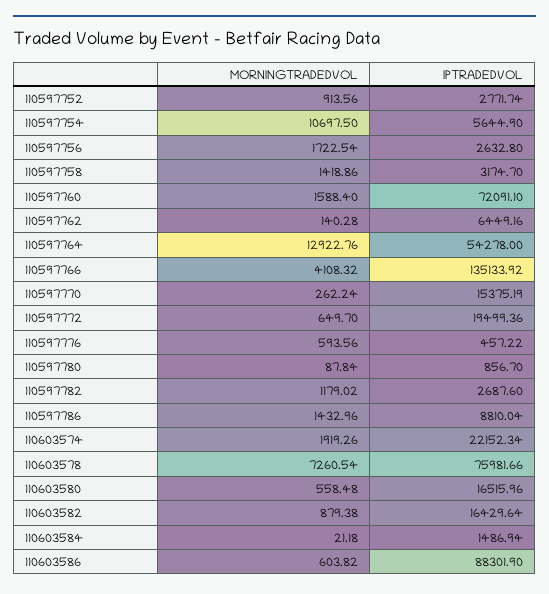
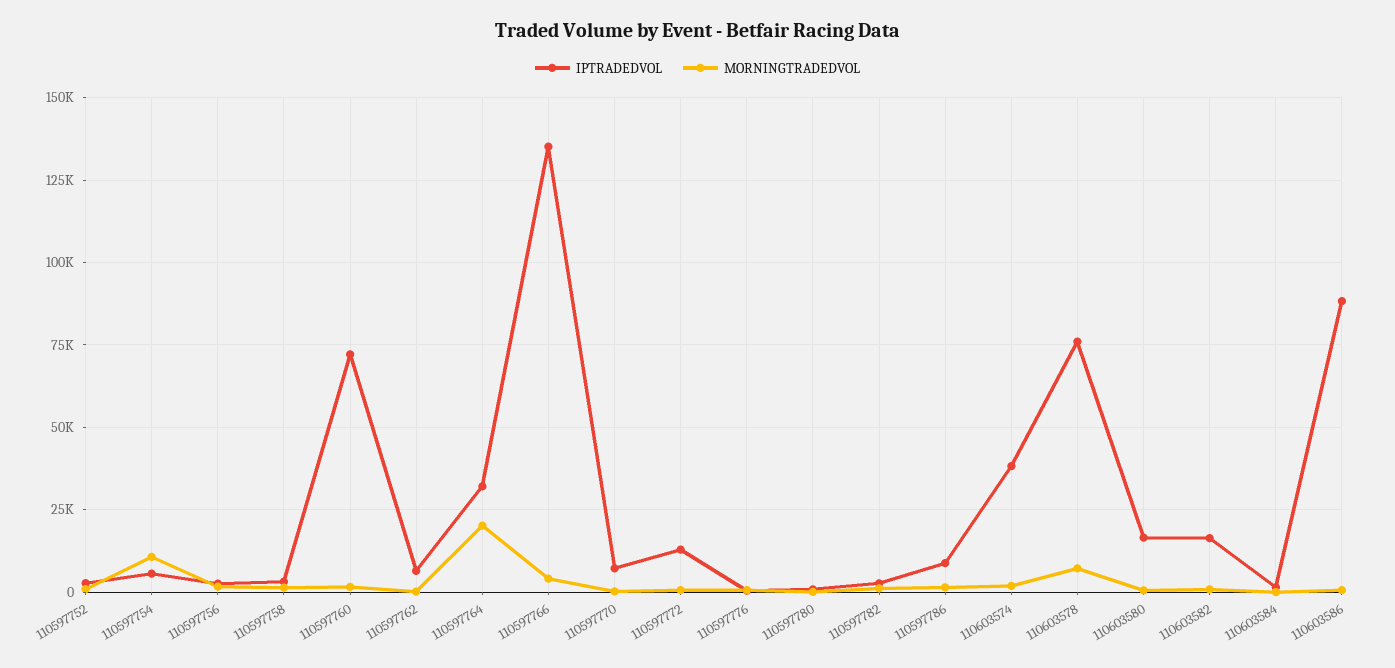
MORNINGTRADEDVOL, 110597764: 12922.76 -> 20000
IPTRADEDVOL, 110597764: 54278 -> 32500
IPTRADEDVOL, 110597770: 15375.19 -> 7500
IPTRADEDVOL, 110597772: 19499.36 -> 12500
IPTRADEDVOL, 110603574: 22152.34 -> 37500

